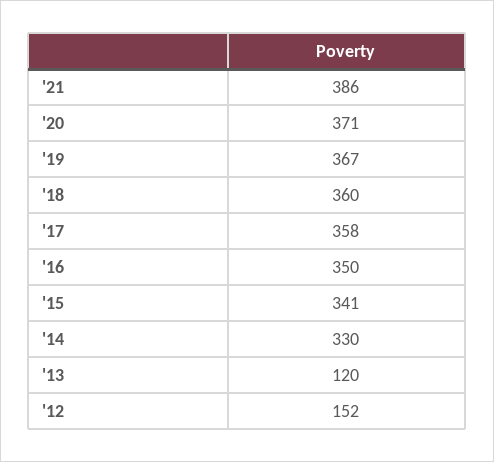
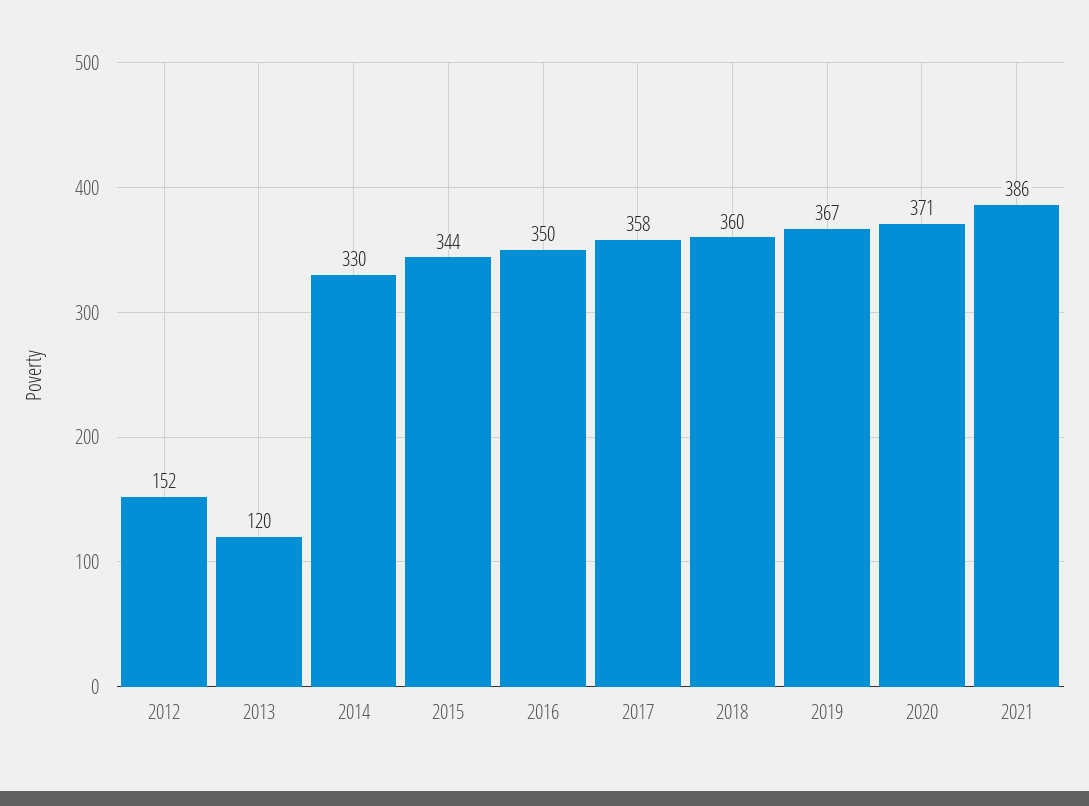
'15: 341 -> 344

